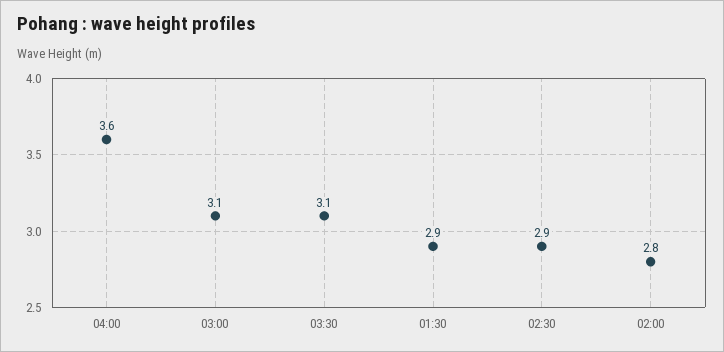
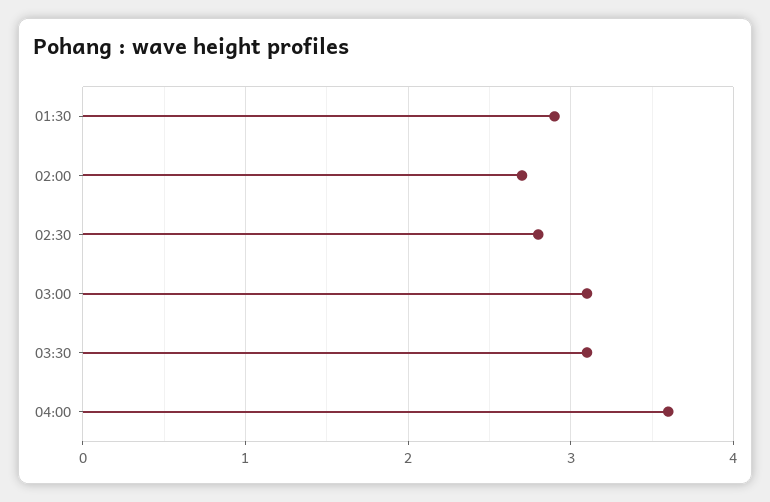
02:30: 2.9 -> 2.8
02:00: 2.8 -> 2.7

